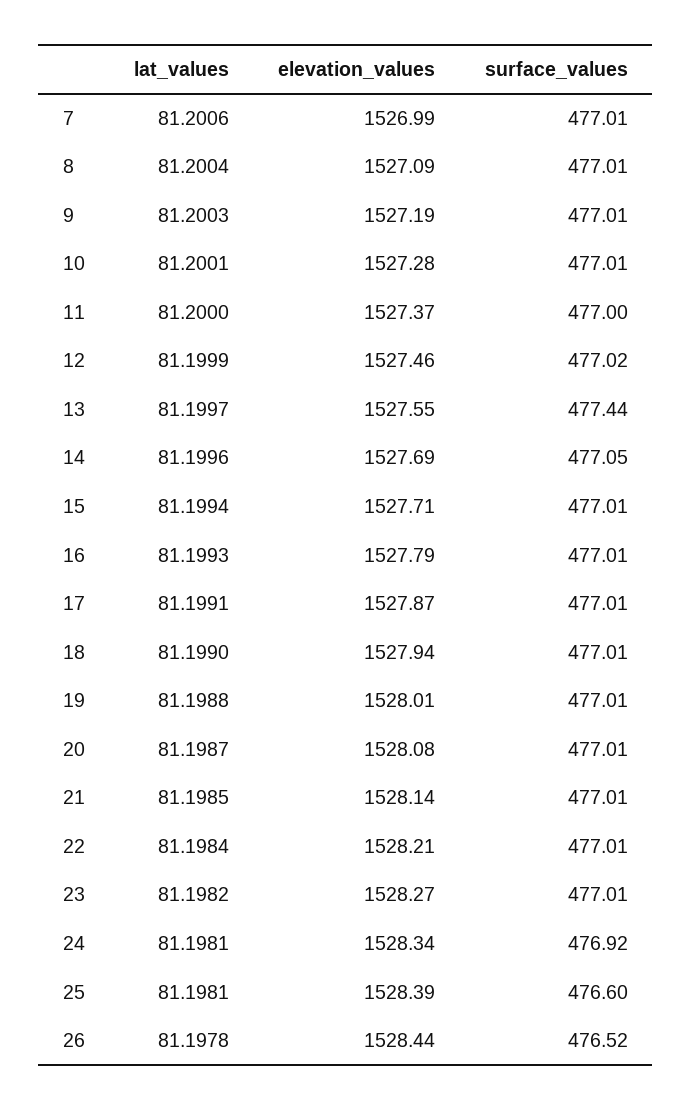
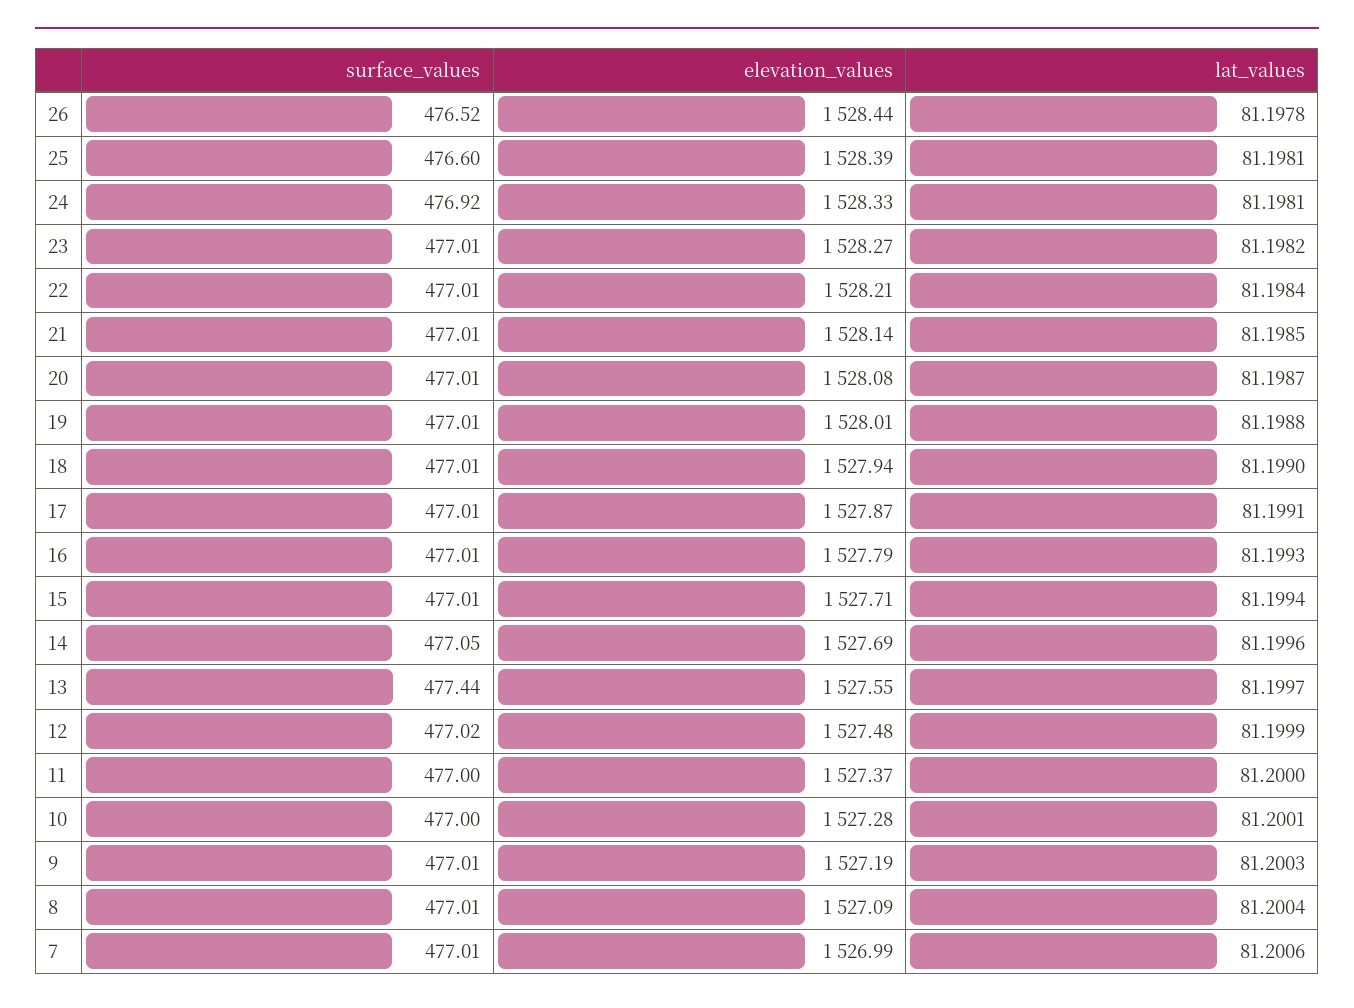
surface_values, 10: 477.01 -> 477
elevation_values, 12: 1527.46 -> 1527.48
elevation_values, 24: 1528.34 -> 1528.33

